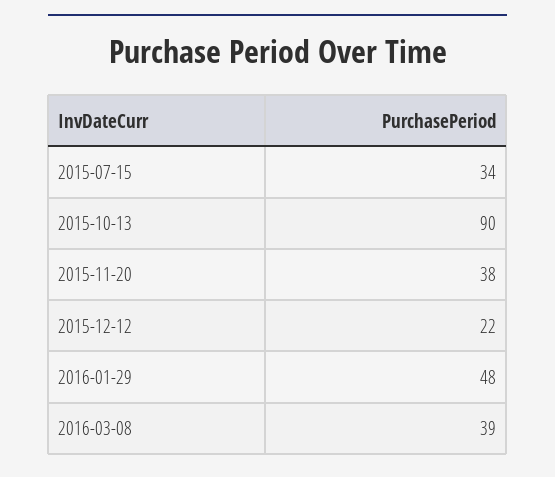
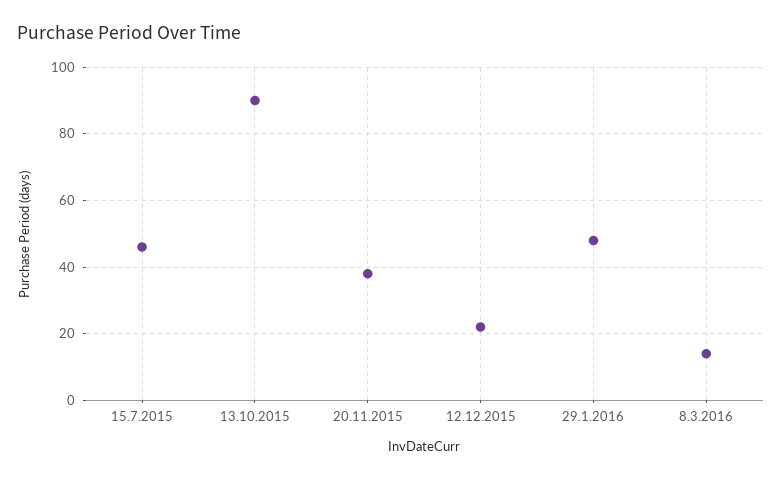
2015-07-15: 34 -> 45
2016-03-08: 39 -> 15

